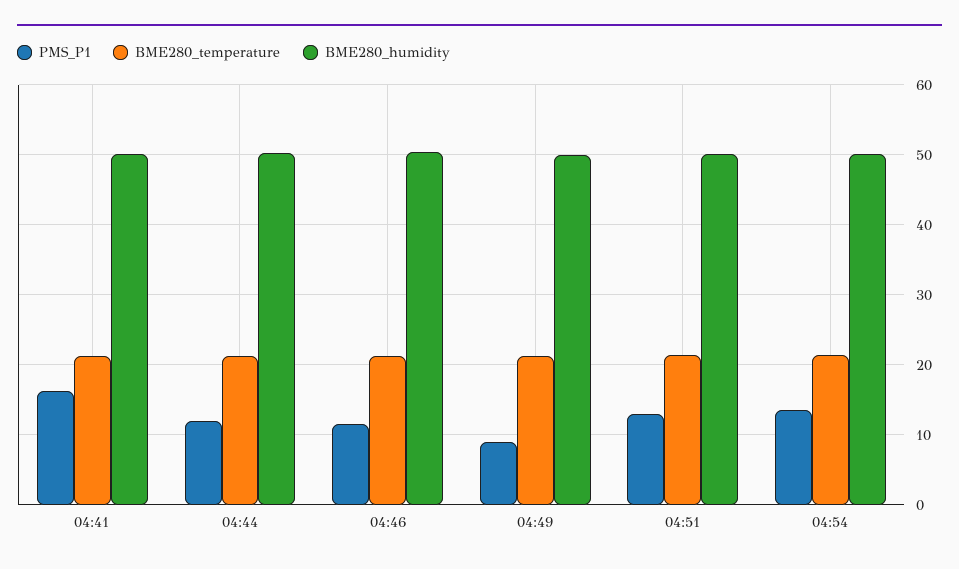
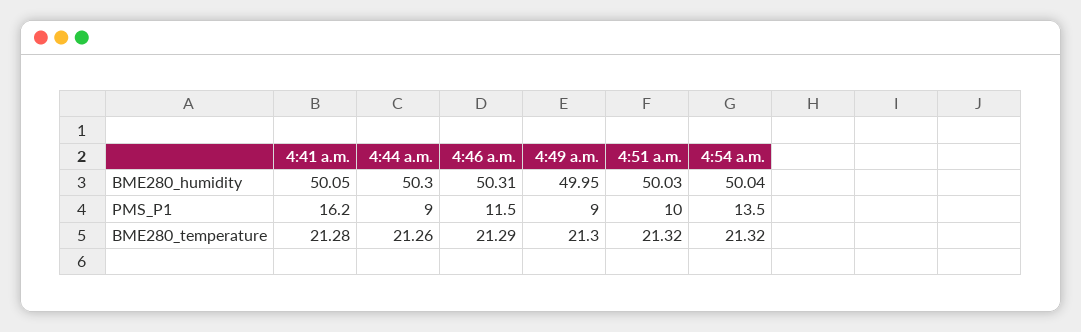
PMS_P1, 04:44: 12 -> 9
PMS_P1, 04:51: 13 -> 10

